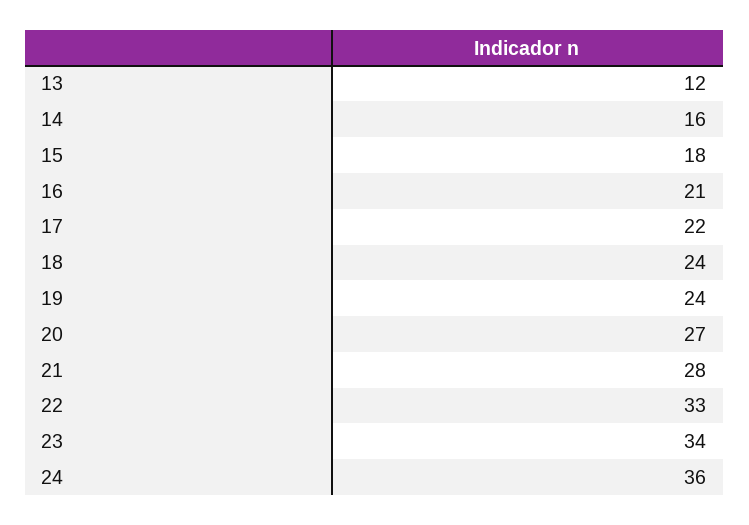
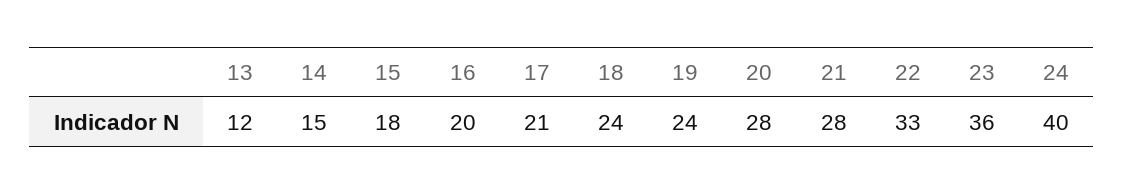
14: 16 -> 15
16: 21 -> 20
17: 22 -> 21
20: 27 -> 28
23: 34 -> 36
24: 36 -> 40

